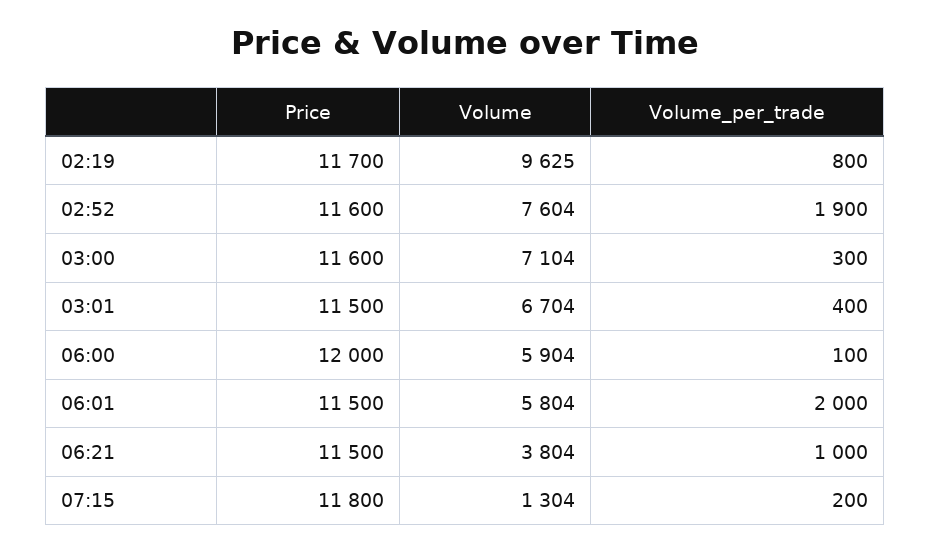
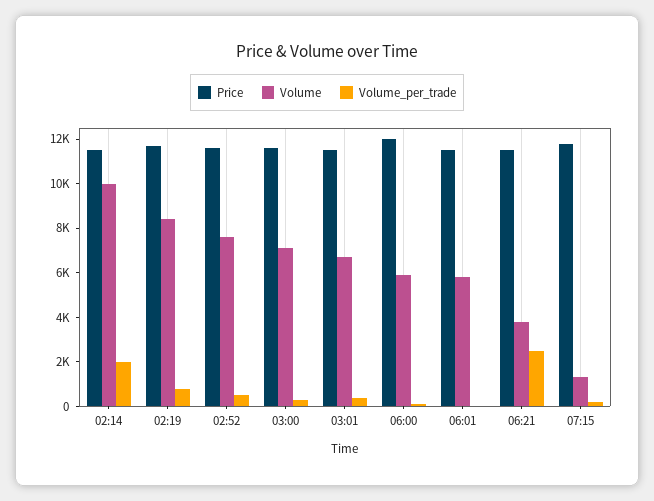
Volume, 02:19: 9625 -> 8500
Volume_per_trade, 02:52: 1900 -> 500
Volume_per_trade, 06:01: 2000 -> 0
Volume_per_trade, 06:21: 1000 -> 2500
Price, 02:14: none -> 11500
Volume, 02:14: none -> 10000
Volume_per_trade, 02:14: none -> 2000

